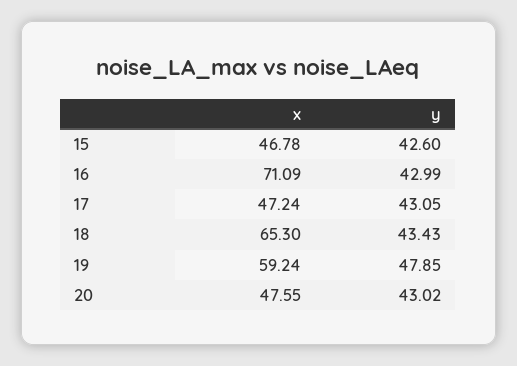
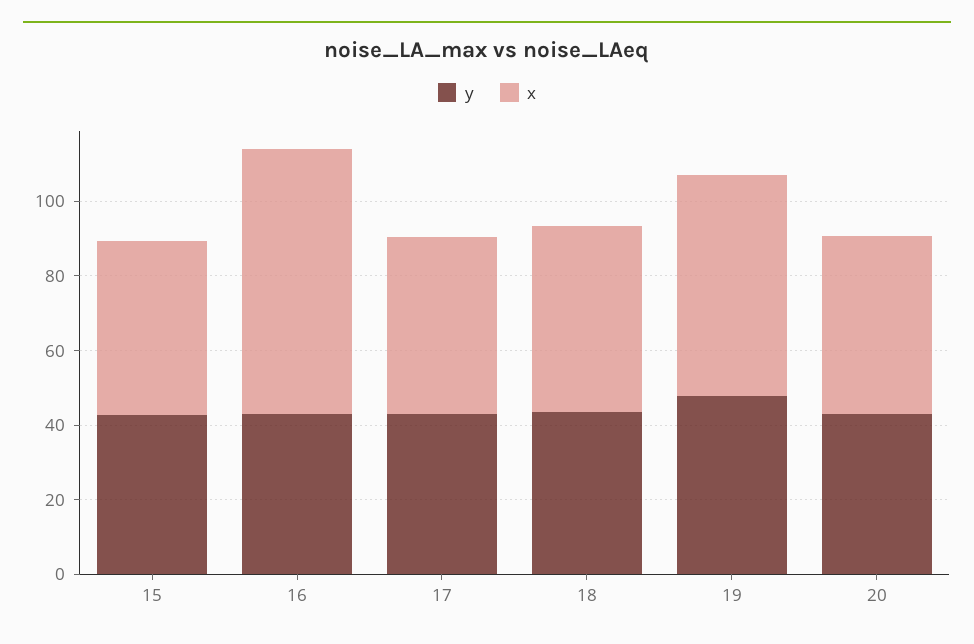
x, 18: 65.3 -> 50

